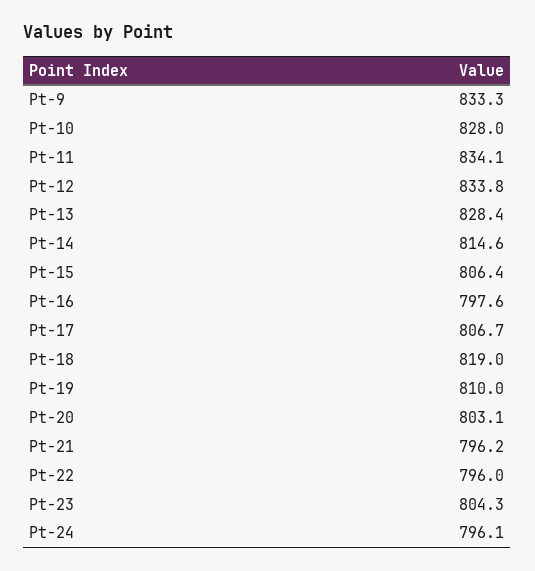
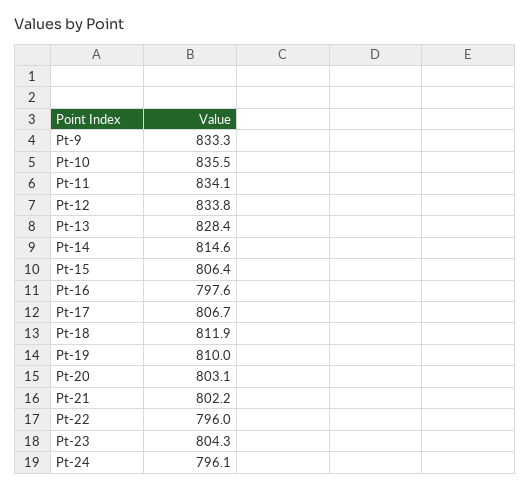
Pt-10: 828 -> 835.5
Pt-18: 819 -> 811.9
Pt-21: 796.2 -> 802.2

